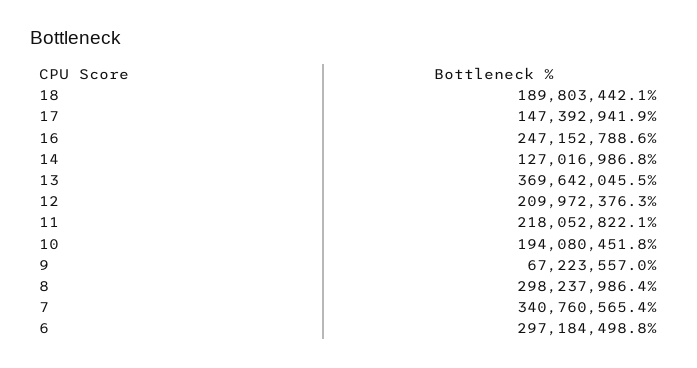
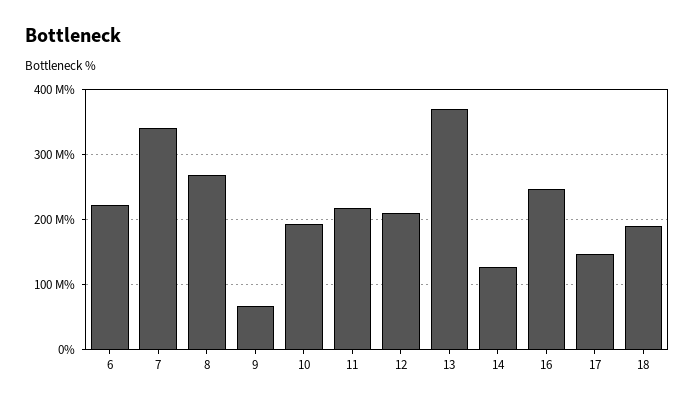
8: 298237986.4 -> 270000000
6: 297184498.8 -> 220000000

